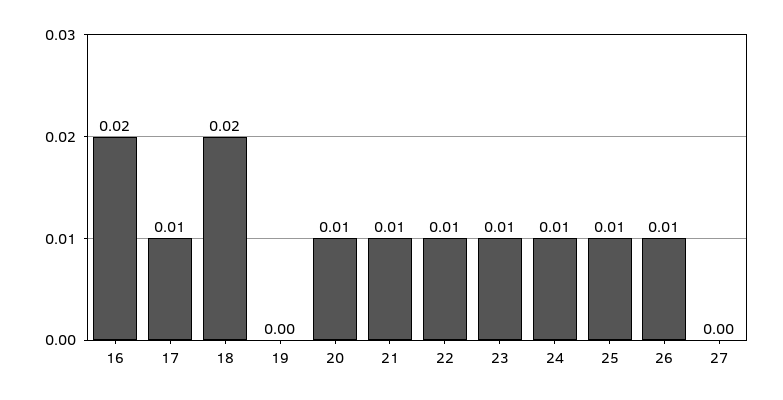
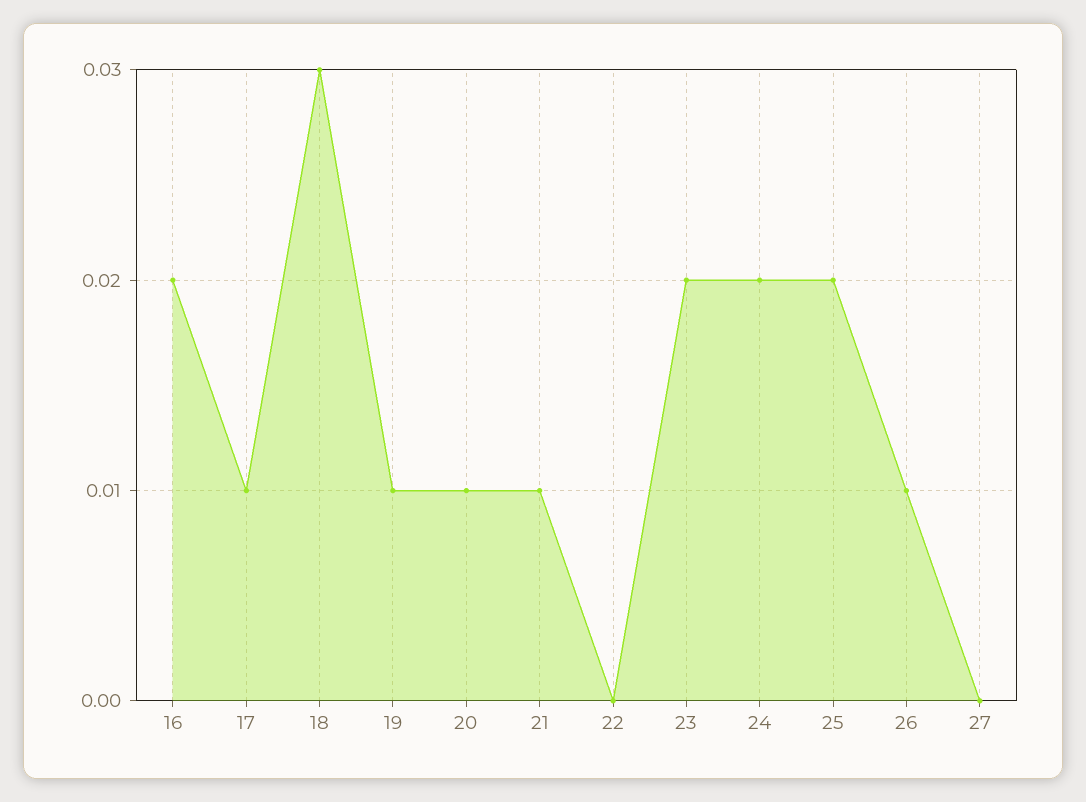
18: 0.02 -> 0.03
19: 0 -> 0.01
22: 0.01 -> 0
23: 0.01 -> 0.02
24: 0.01 -> 0.02
25: 0.01 -> 0.02

